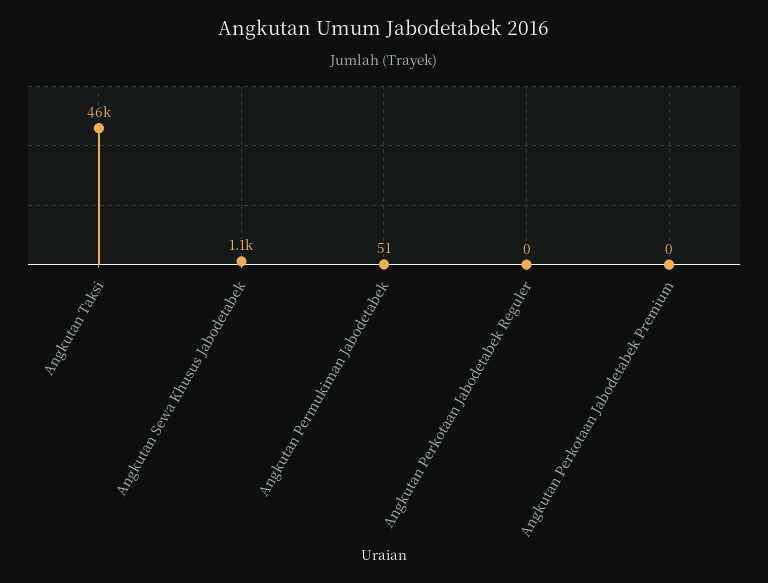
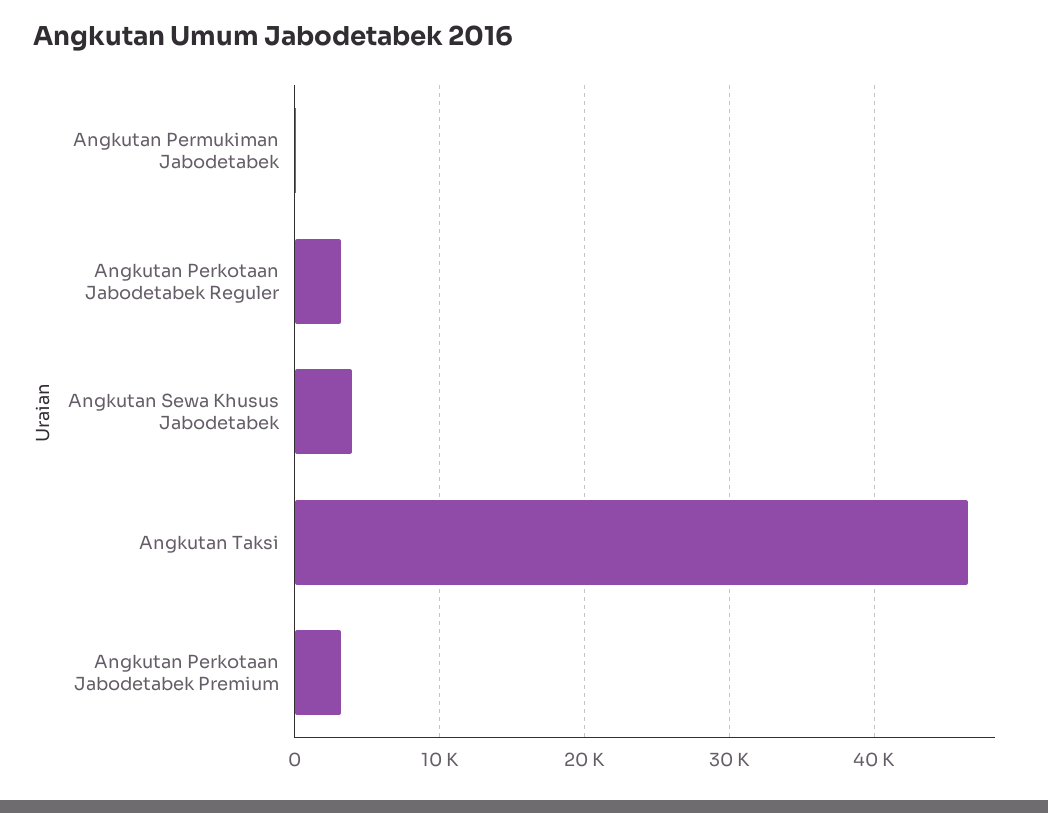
Angkutan Sewa Khusus Jabodetabek: 1100 -> 4000
Angkutan Perkotaan Jabodetabek Reguler: 0 -> 3000
Angkutan Perkotaan Jabodetabek Premium: 0 -> 3000

